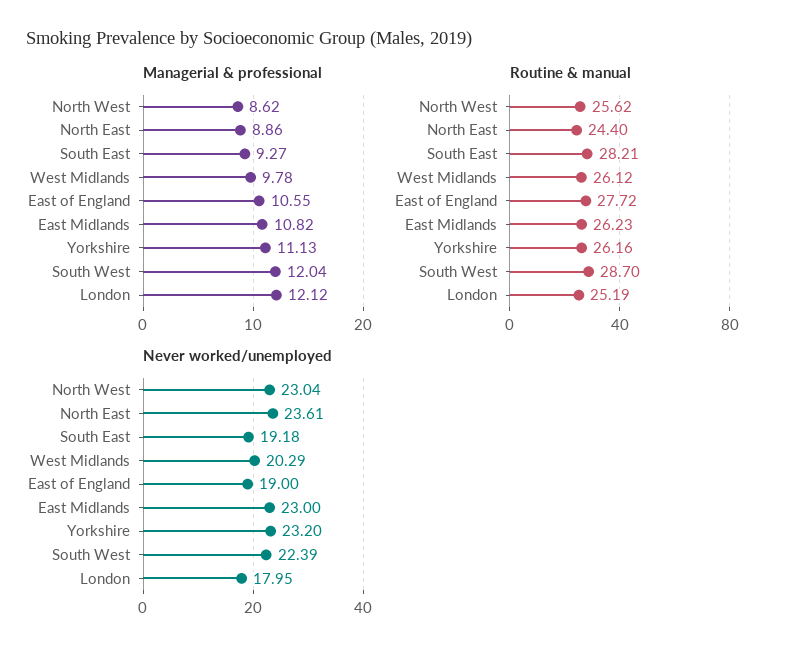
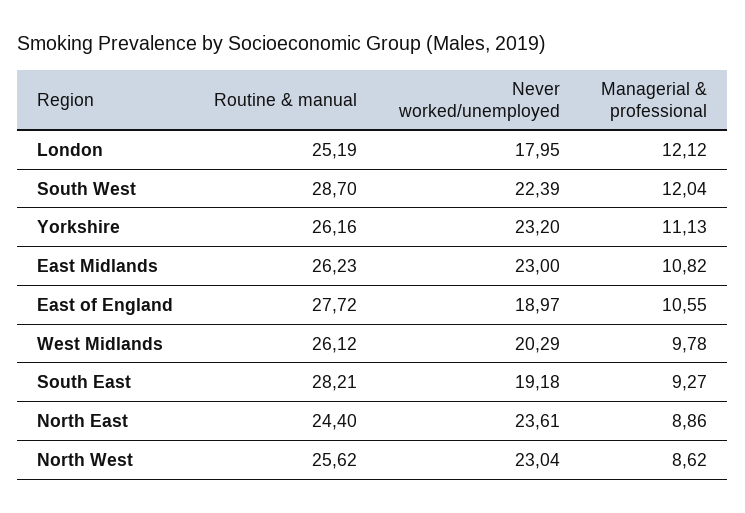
Never worked/unemployed, East of England: 19 -> 18.97

